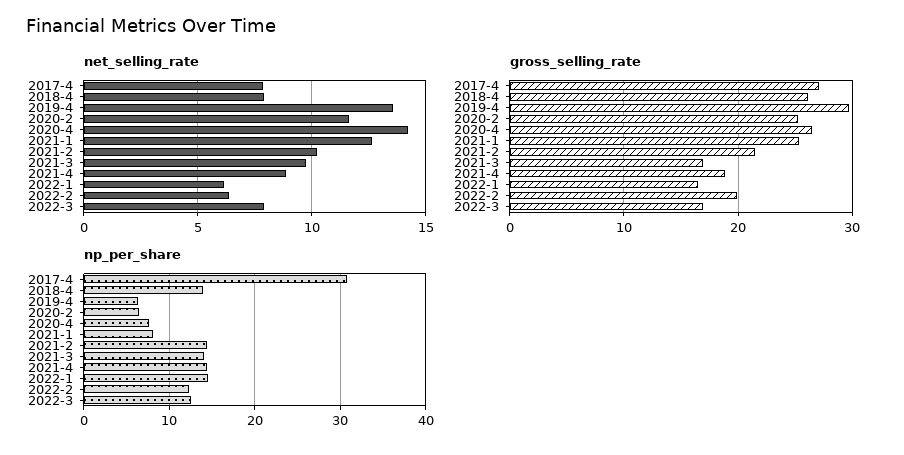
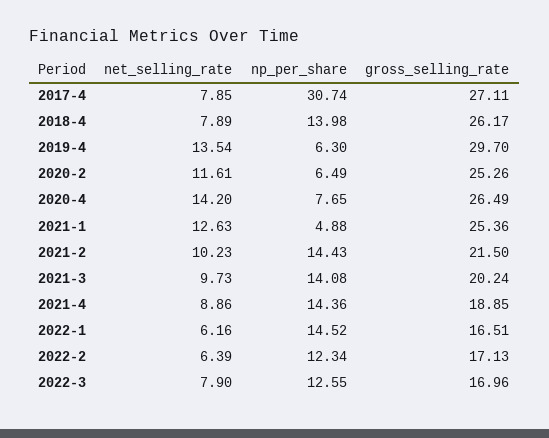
gross_selling_rate, 2021-3: 17 -> 20.24
gross_selling_rate, 2022-2: 20 -> 17.13
np_per_share, 2021-1: 8 -> 4.88

